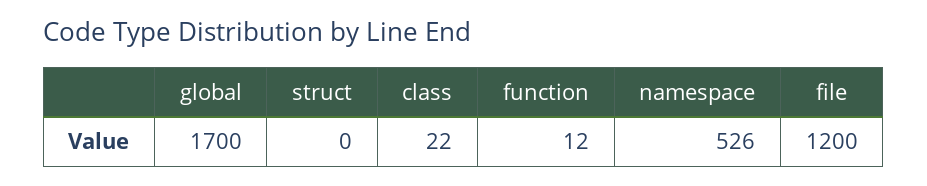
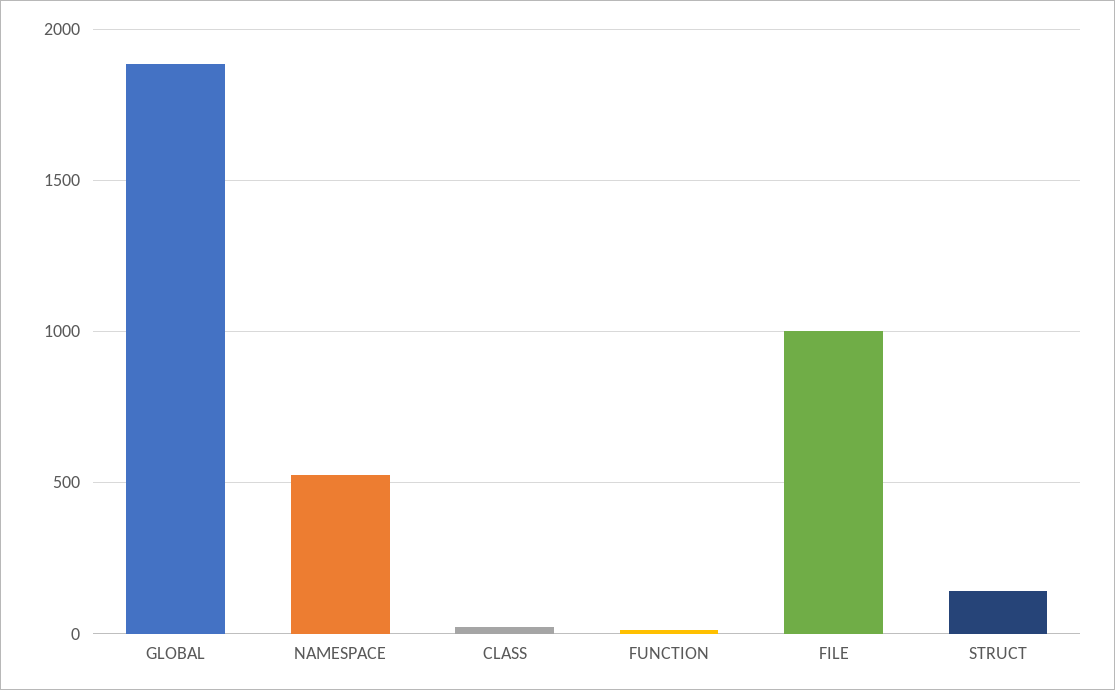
global: 1700 -> 1900
struct: 0 -> 150
file: 1200 -> 1000

